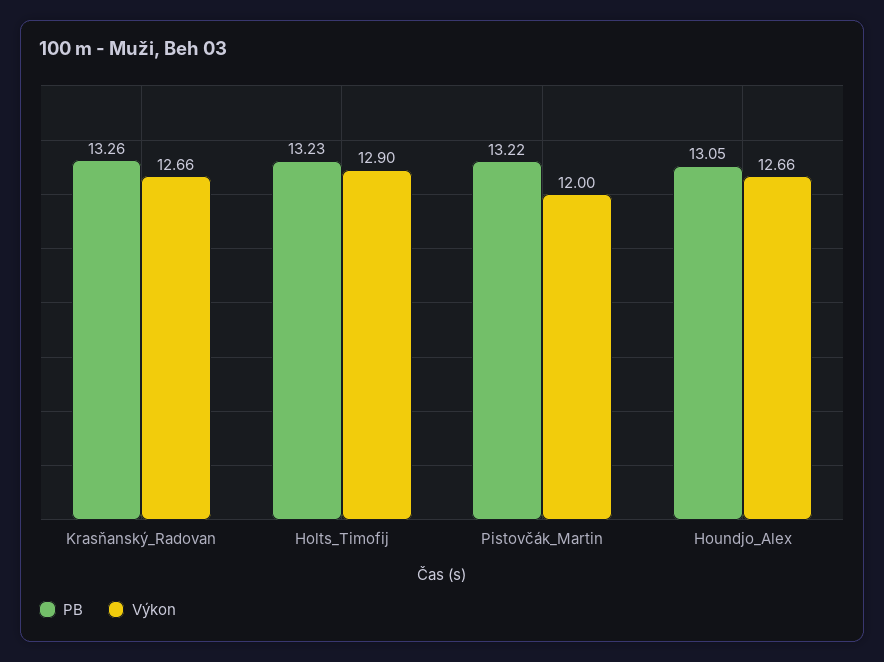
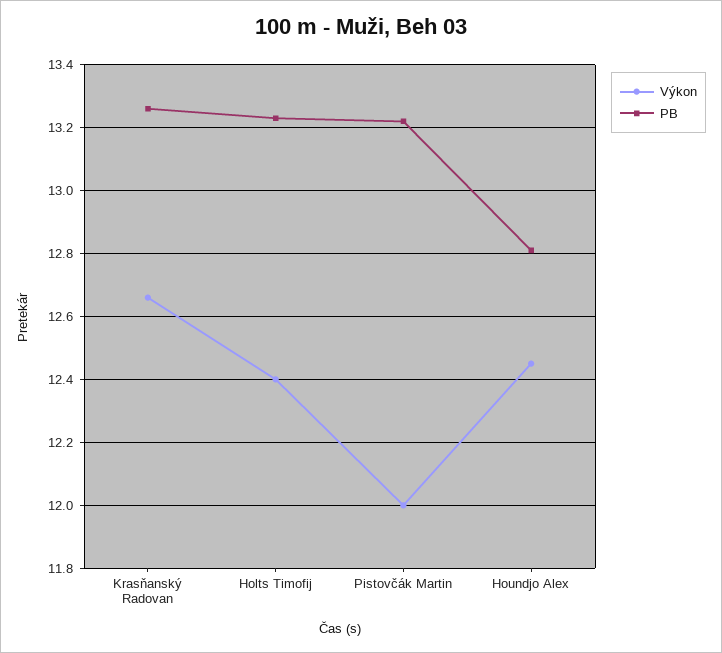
Výkon, Holts_Timofij: 12.9 -> 12.4
PB, Houndjo_Alex: 13.05 -> 12.8
Výkon, Houndjo_Alex: 12.66 -> 12.45

